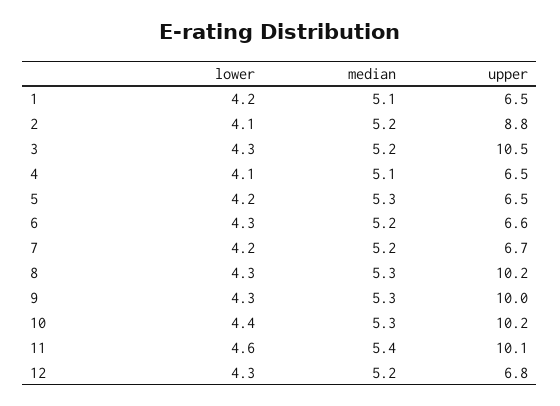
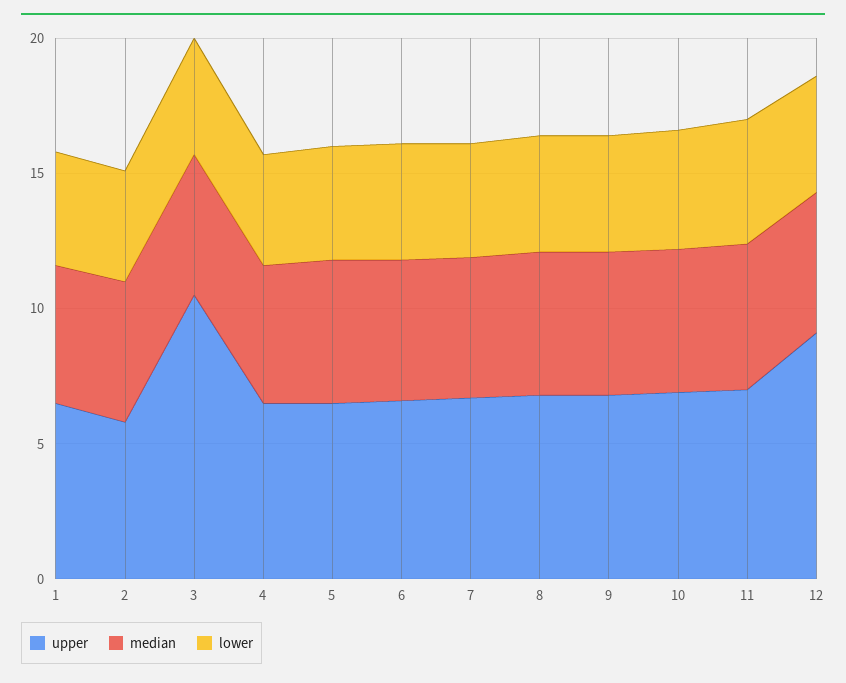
upper, 2: 8.8 -> 6
upper, 8: 10.2 -> 7
upper, 9: 10 -> 7
upper, 10: 10.2 -> 7
upper, 11: 10.1 -> 7
upper, 12: 6.8 -> 9

